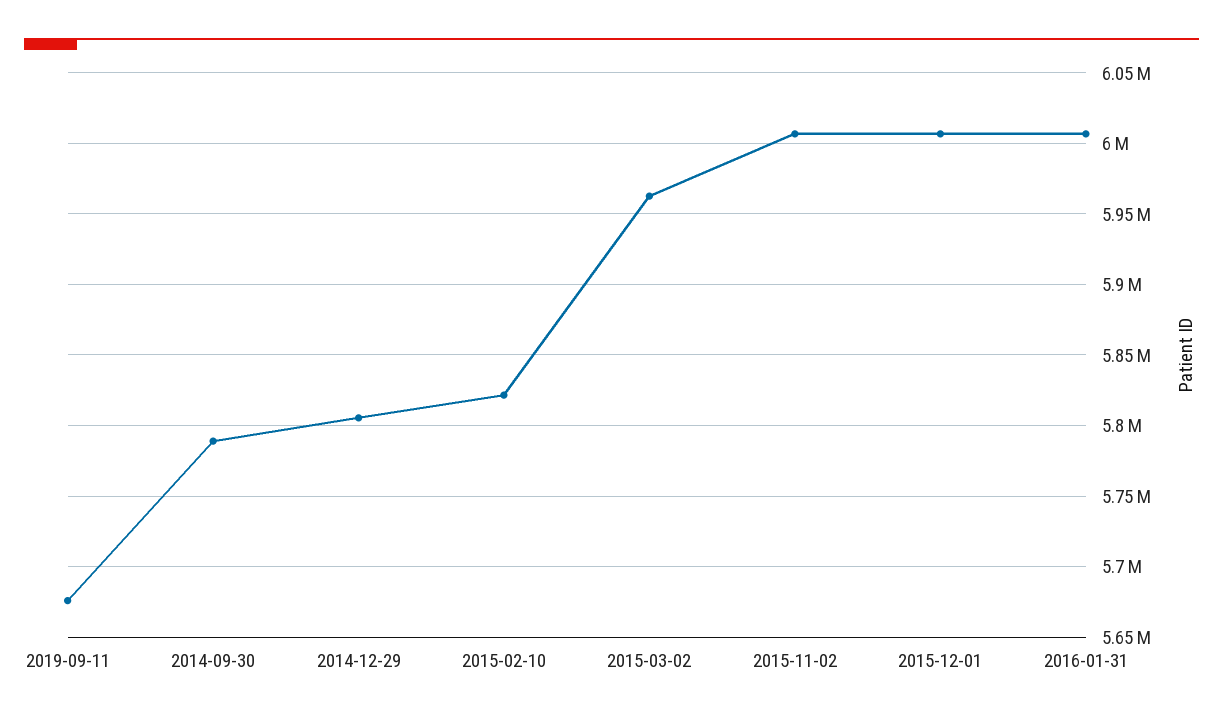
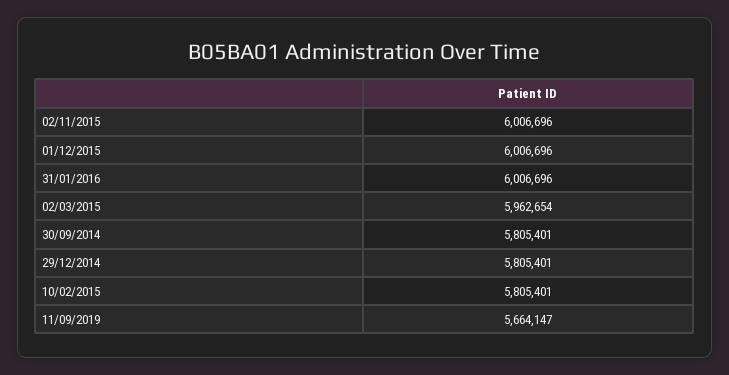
2019-09-11: 5675000 -> 5664147
2014-09-30: 5790000 -> 5805401
2015-02-10: 5820000 -> 5805401

